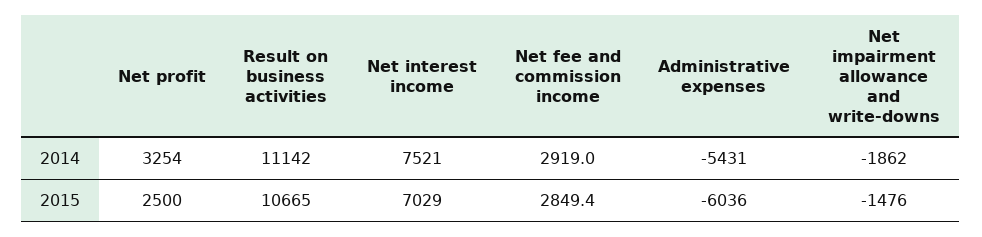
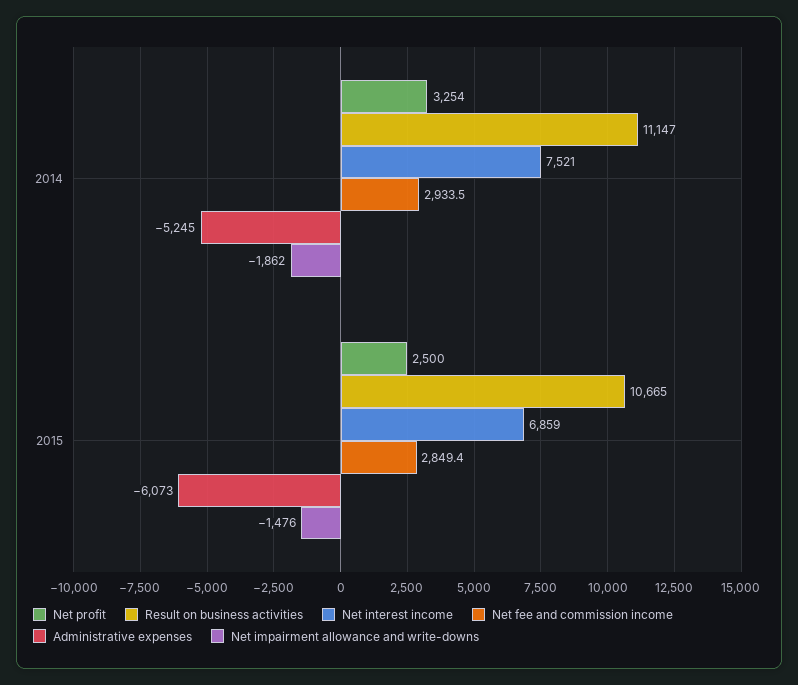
Result on business activities, 2014: 11142 -> 11147
Net fee and commission income, 2014: 2919 -> 2933.5
Administrative expenses, 2014: -5431 -> -5245
Net interest income, 2015: 7029 -> 6859
Administrative expenses, 2015: -6036 -> -6073

